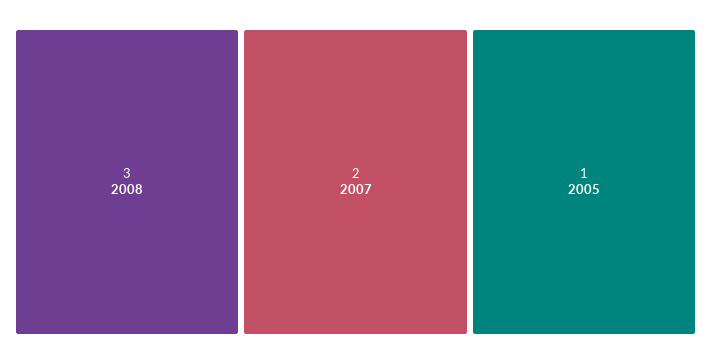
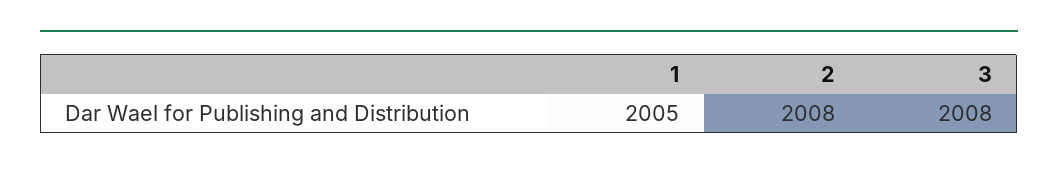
2: 2007 -> 2008

